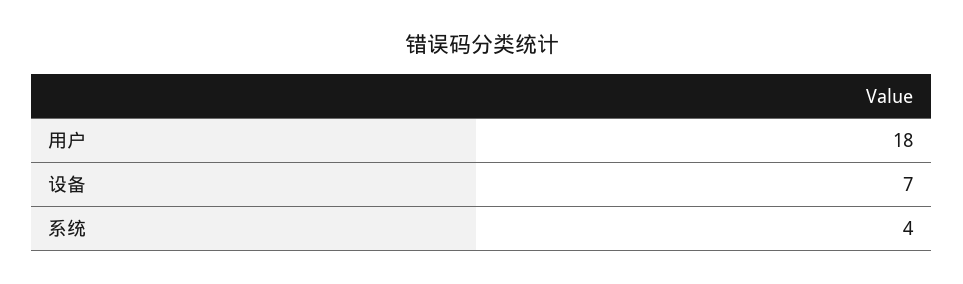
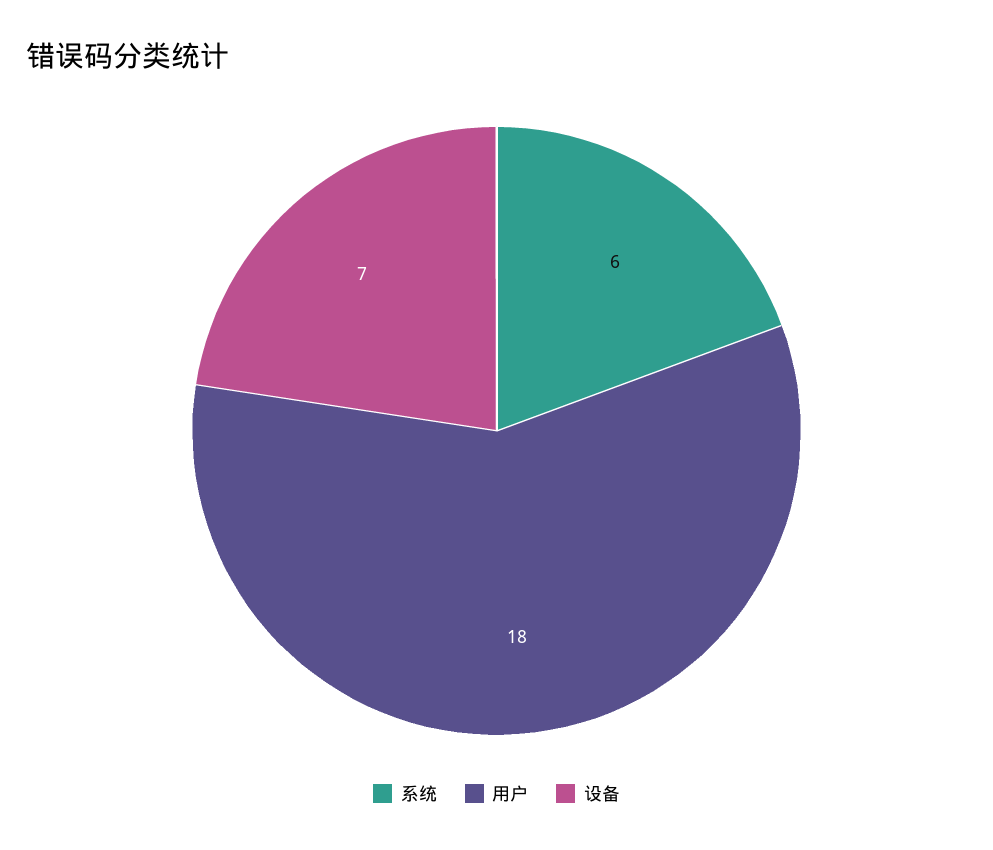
系统: 4 -> 6

